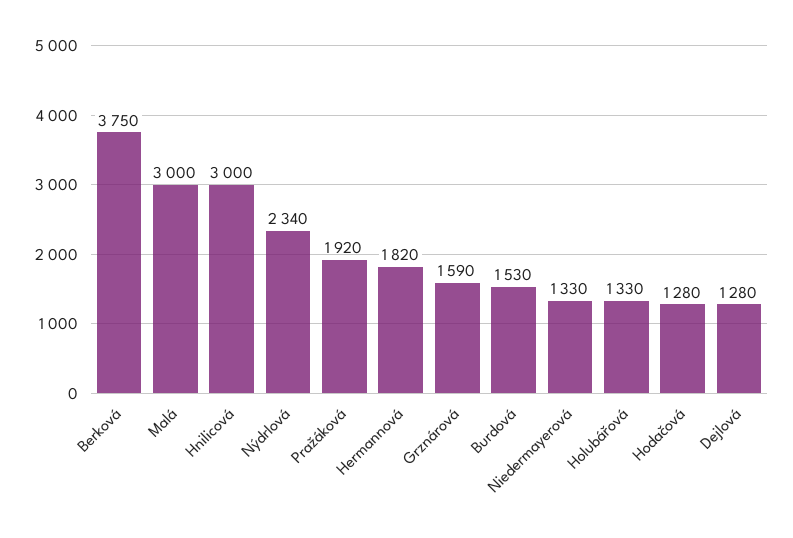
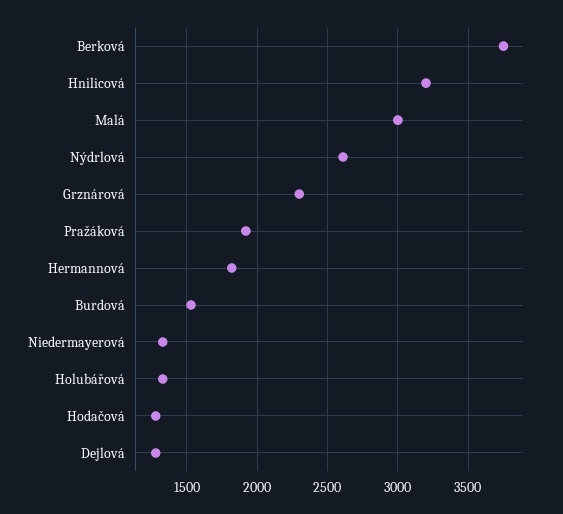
Hnilicová: 3000 -> 3200
Nýdrlová: 2340 -> 2600
Grznárová: 1590 -> 2300

